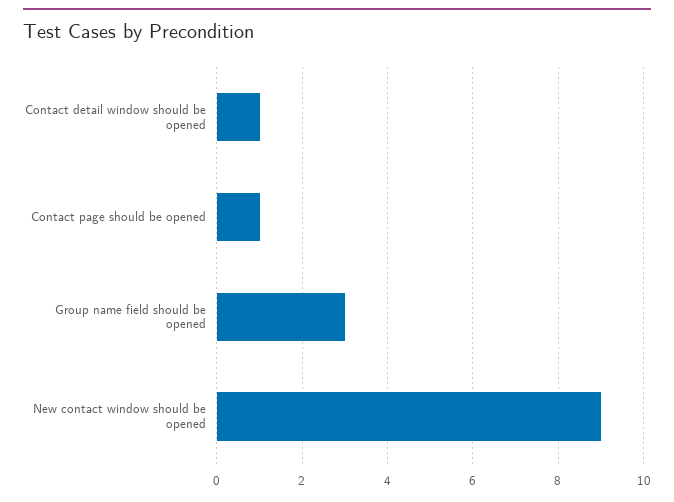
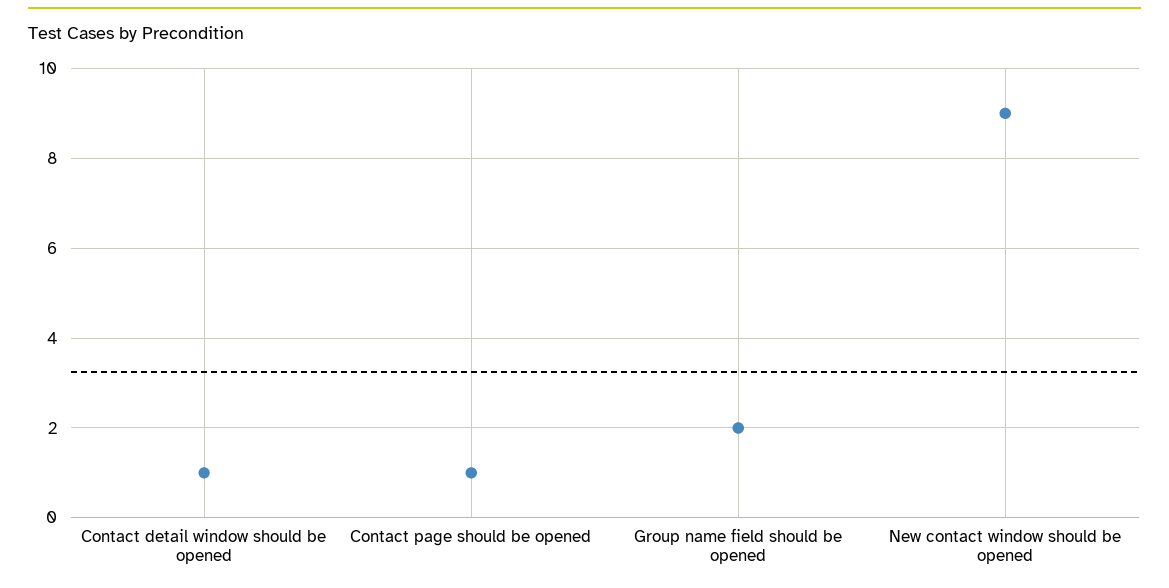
Group name field should be opened: 3 -> 2

